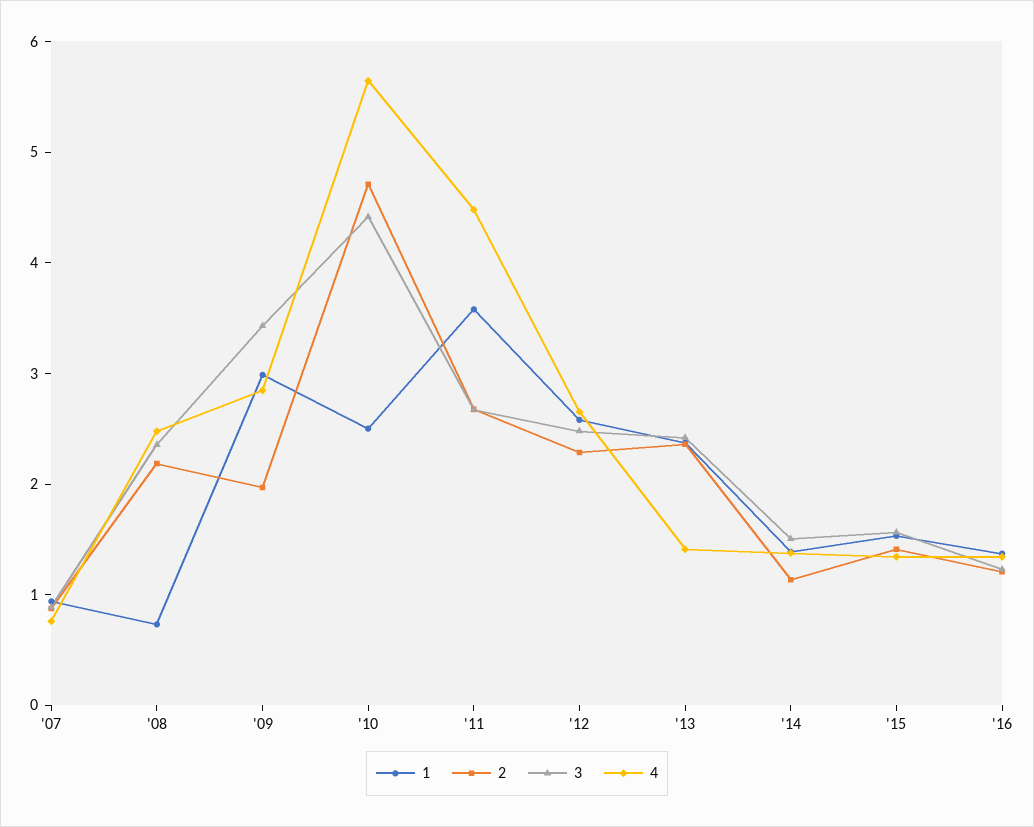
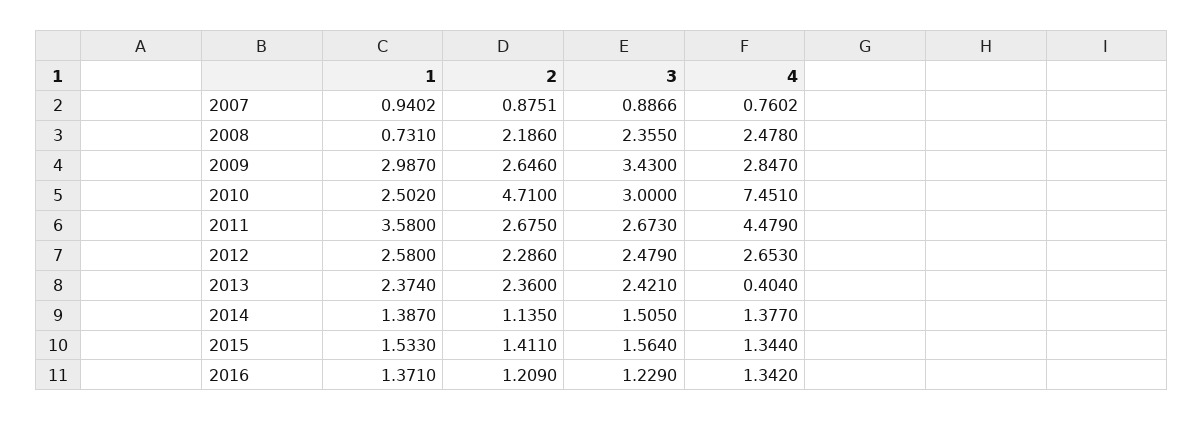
2, '09: 2 -> 2.646
3, '10: 4.4 -> 3
4, '10: 5.6 -> 7.451
4, '13: 1.4 -> 0.404

